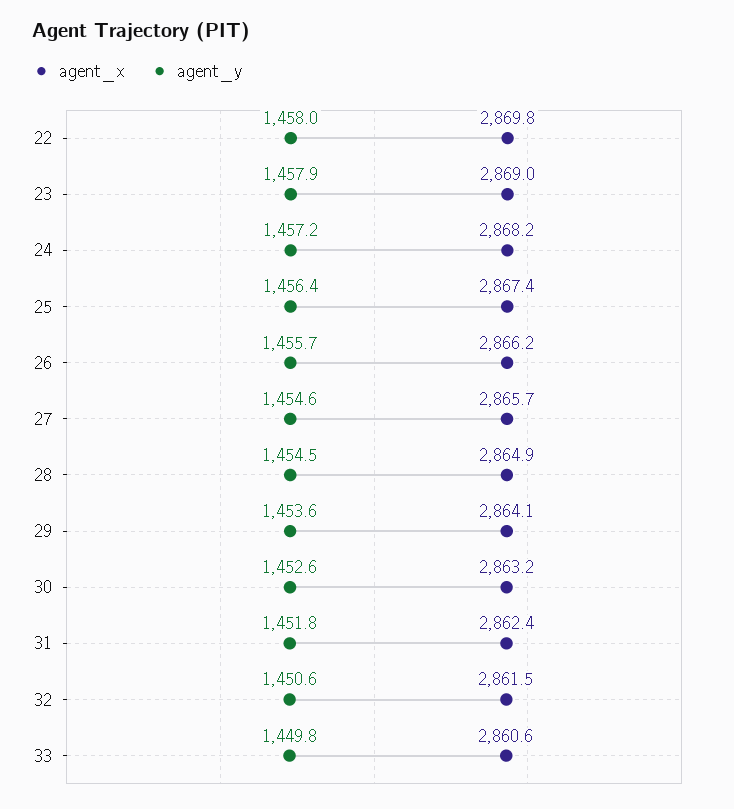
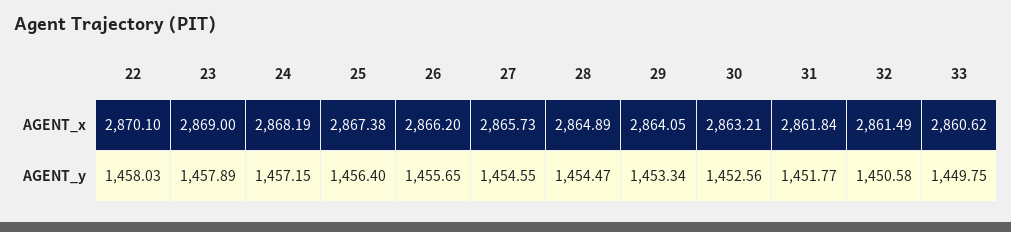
agent_x, 22: 2869.8 -> 2870.1
agent_y, 29: 1453.6 -> 1453.34
agent_x, 31: 2862.4 -> 2861.84

